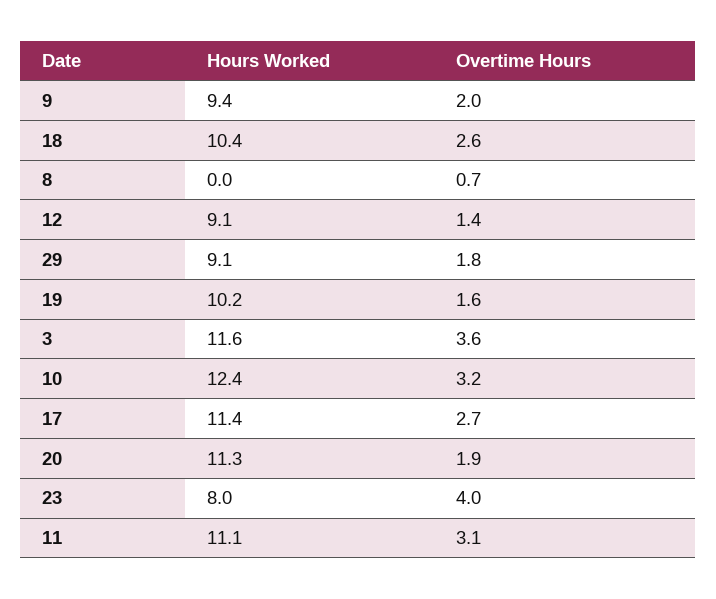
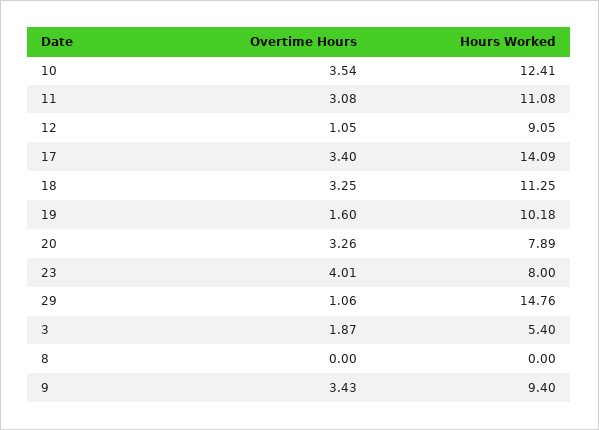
Overtime Hours, 9: 2 -> 3.43
Hours Worked, 18: 10.4 -> 11.25
Overtime Hours, 18: 2.6 -> 3.25
Overtime Hours, 8: 0.7 -> 0
Overtime Hours, 12: 1.4 -> 1.05
Hours Worked, 29: 9.1 -> 14.76
Overtime Hours, 29: 1.8 -> 1.06
Hours Worked, 3: 11.6 -> 5.4
Overtime Hours, 3: 3.6 -> 1.87
Overtime Hours, 10: 3.2 -> 3.54
Hours Worked, 17: 11.4 -> 14.09
Overtime Hours, 17: 2.7 -> 3.4
Hours Worked, 20: 11.3 -> 7.89
Overtime Hours, 20: 1.9 -> 3.26

